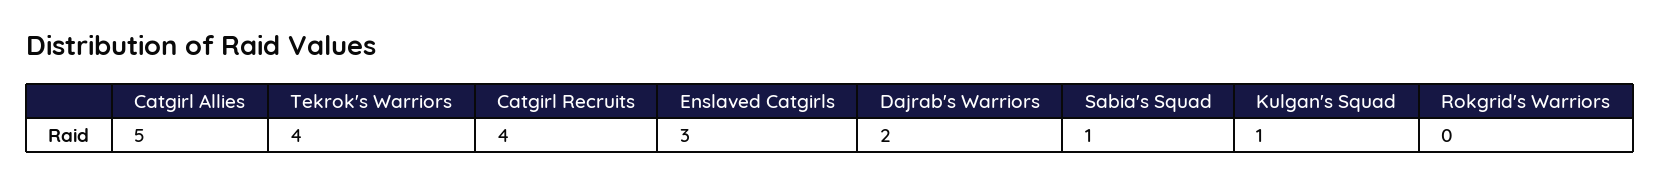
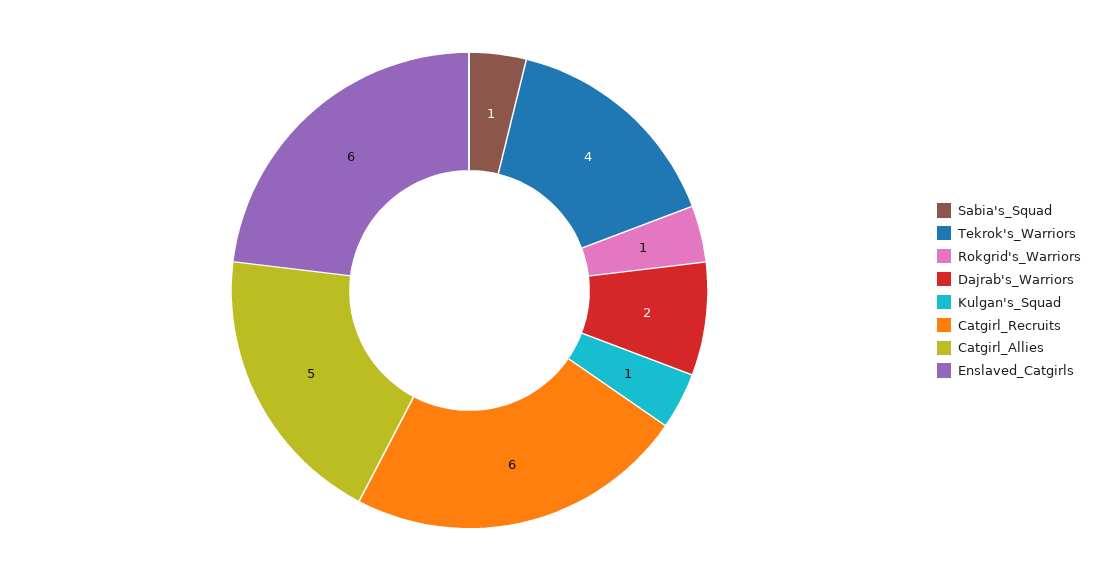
Catgirl Recruits: 4 -> 6
Enslaved Catgirls: 3 -> 6
Rokgrid's Warriors: 0 -> 1

